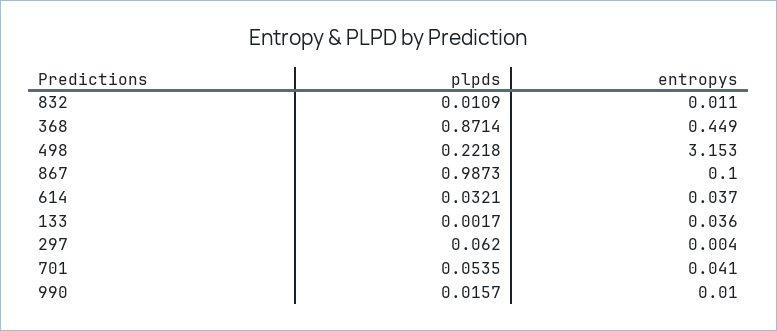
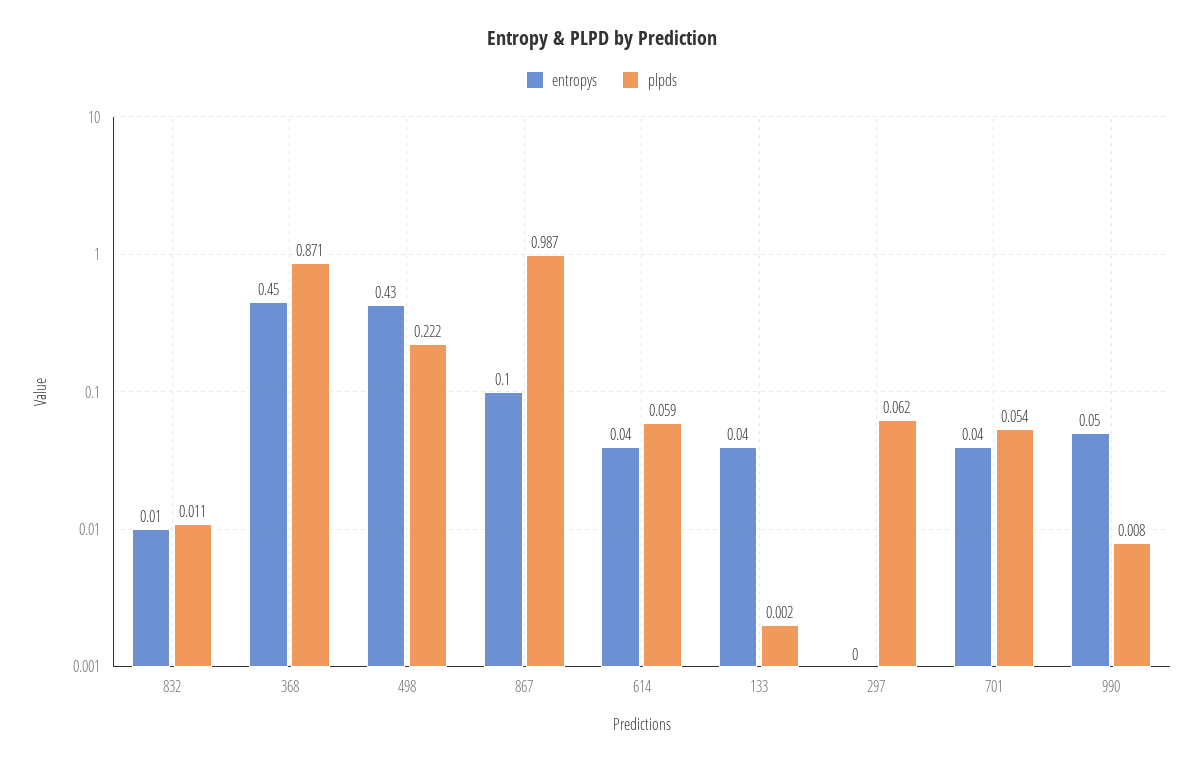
entropys, 498: 3.153 -> 0.43
plpds, 614: 0.0321 -> 0.059
plpds, 990: 0.0157 -> 0.008
entropys, 990: 0.01 -> 0.05

